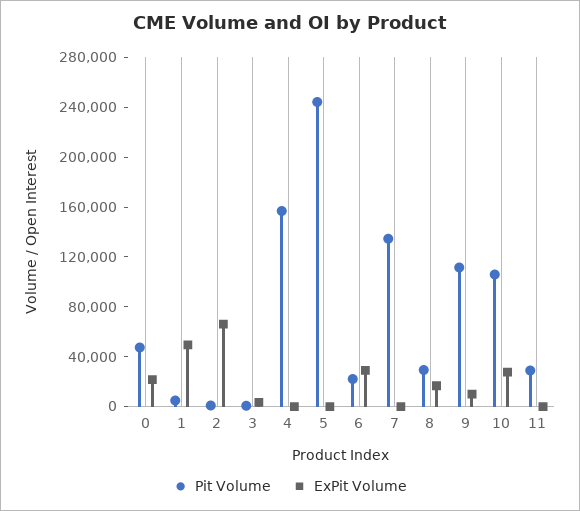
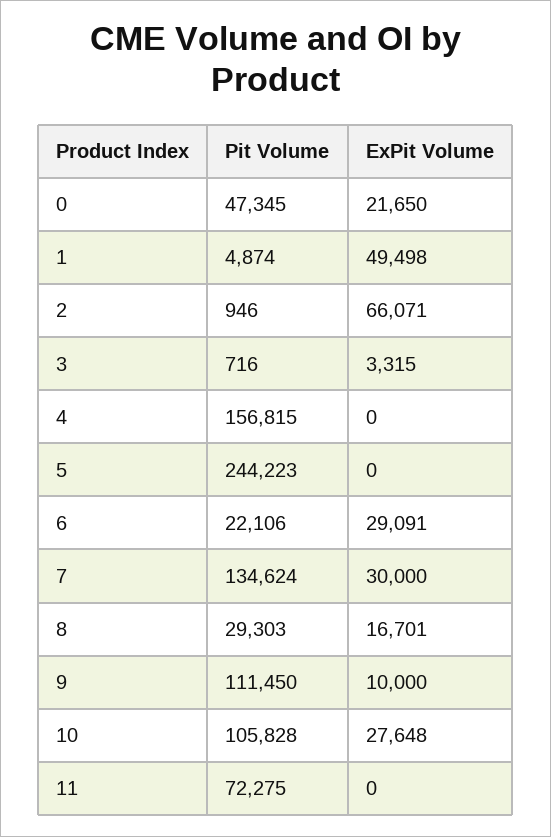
ExPit Volume, 7: 0 -> 30000
Pit Volume, 11: 30000 -> 72275

